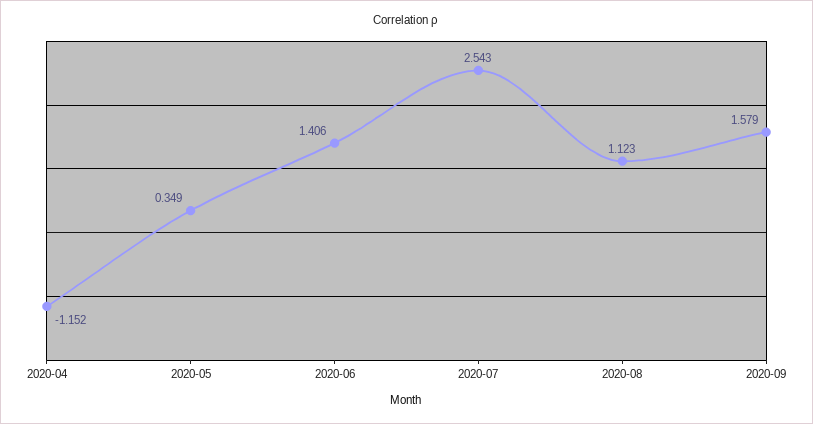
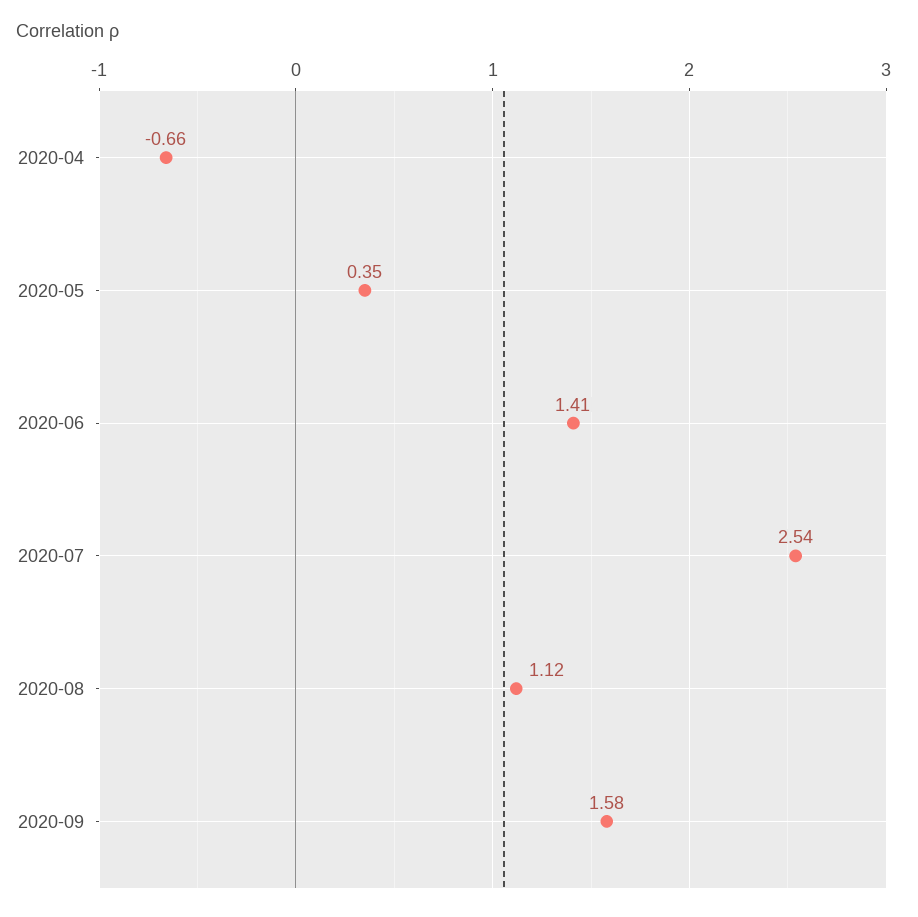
2020-04: -1.152 -> -0.66

